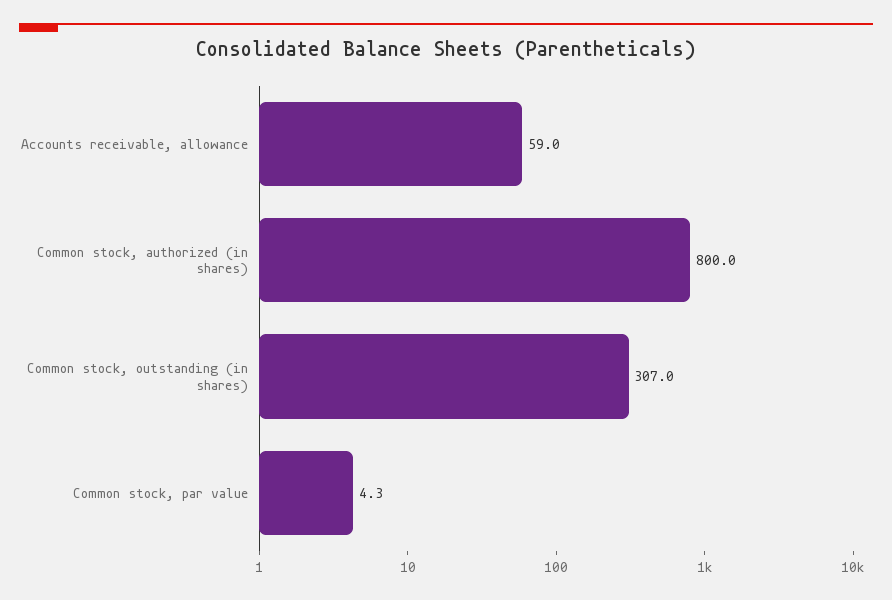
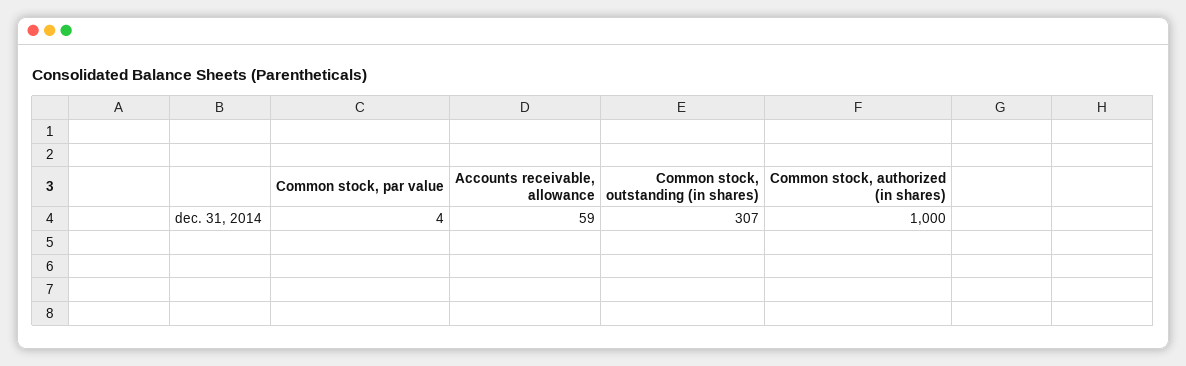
Common stock, authorized (in shares): 800 -> 1000

